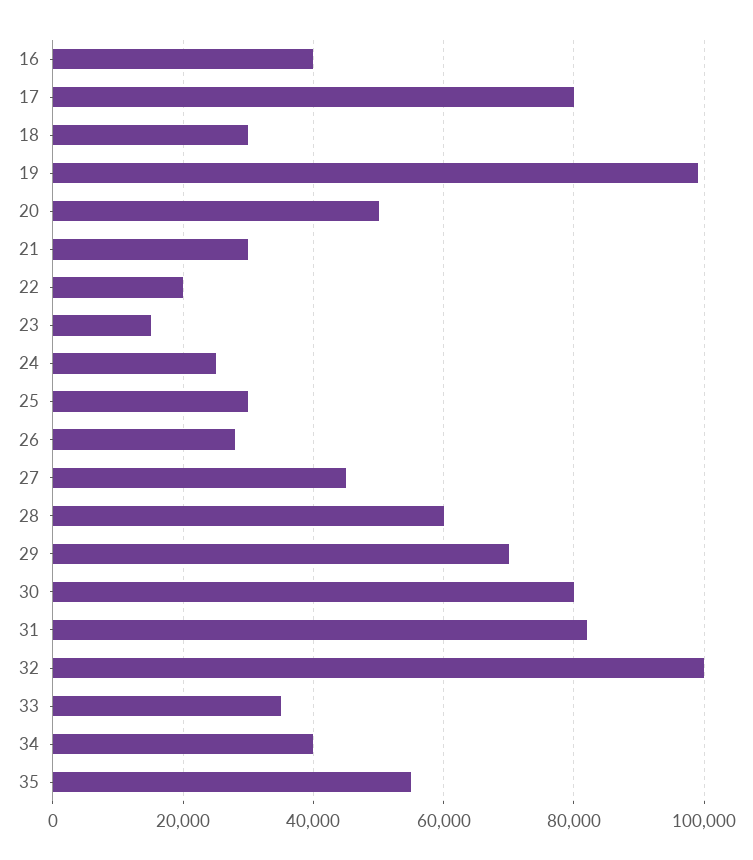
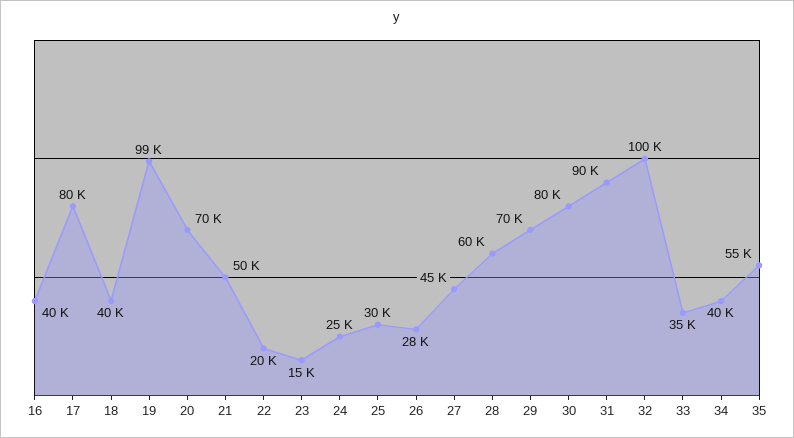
18: 30000 -> 40000
20: 50000 -> 70000
21: 30000 -> 50000
31: 82000 -> 90000

